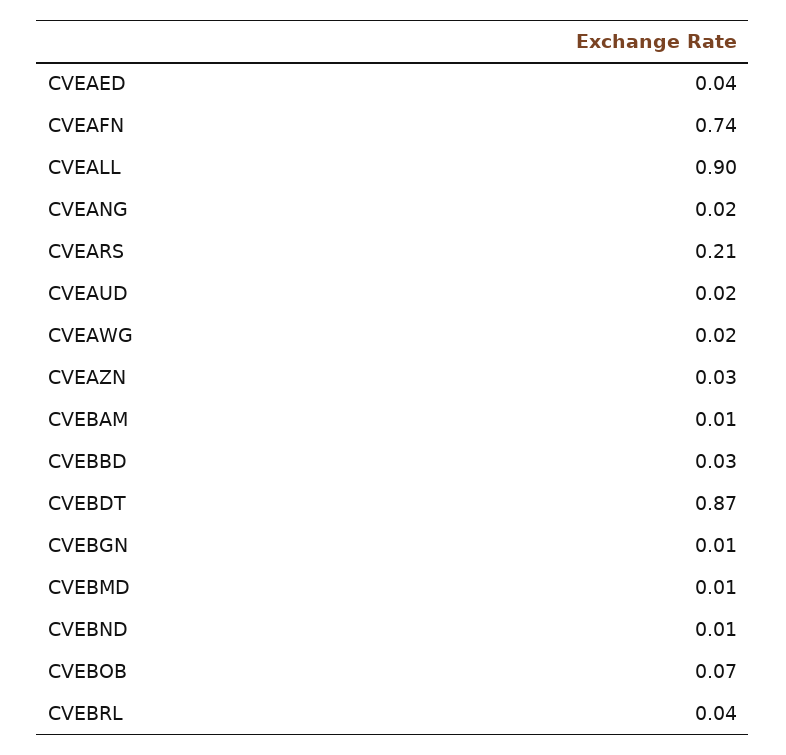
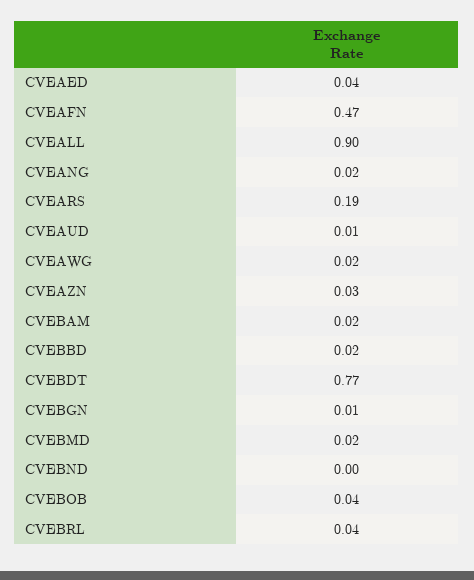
CVEAFN: 0.74 -> 0.47
CVEARS: 0.21 -> 0.19
CVEAUD: 0.02 -> 0.01
CVEBAM: 0.01 -> 0.02
CVEBBD: 0.03 -> 0.02
CVEBDT: 0.87 -> 0.77
CVEBMD: 0.01 -> 0.02
CVEBND: 0.01 -> 0
CVEBOB: 0.07 -> 0.04

